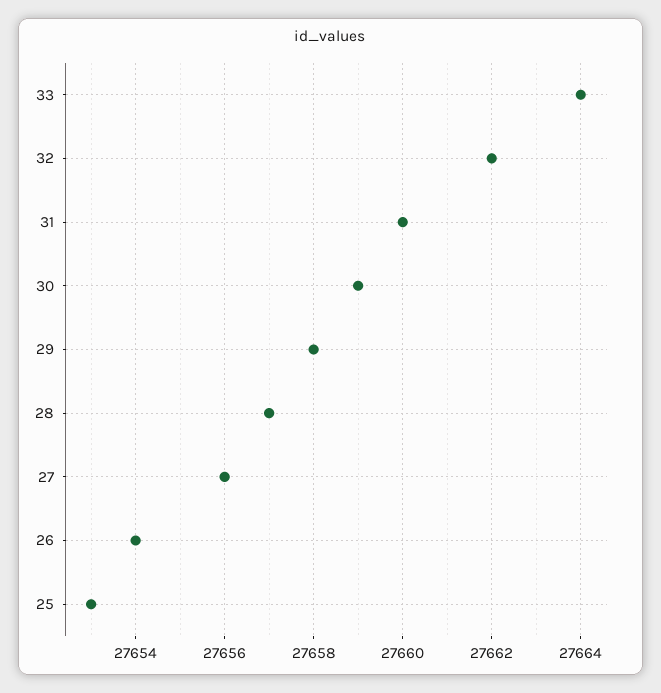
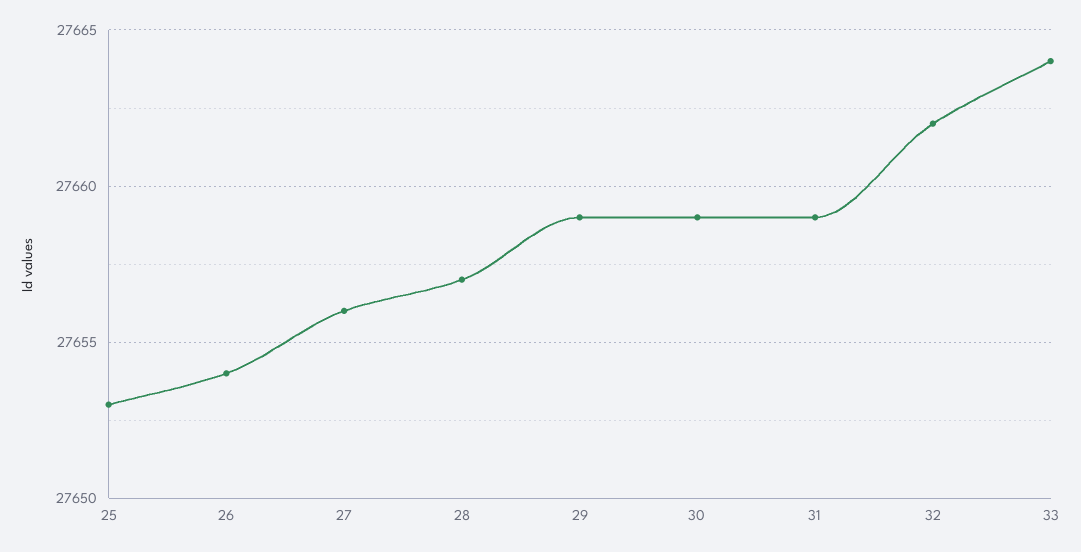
31: 27660 -> 27659
29: 27658 -> 27659

